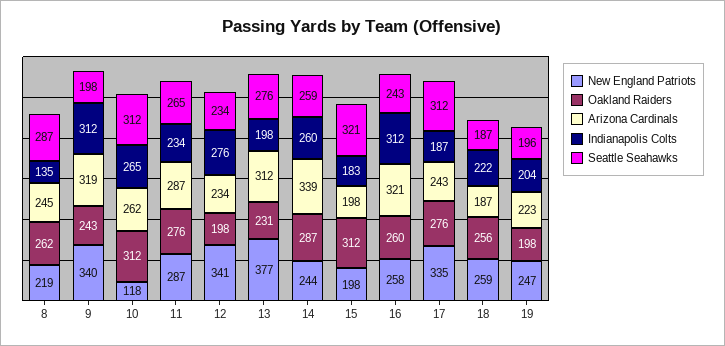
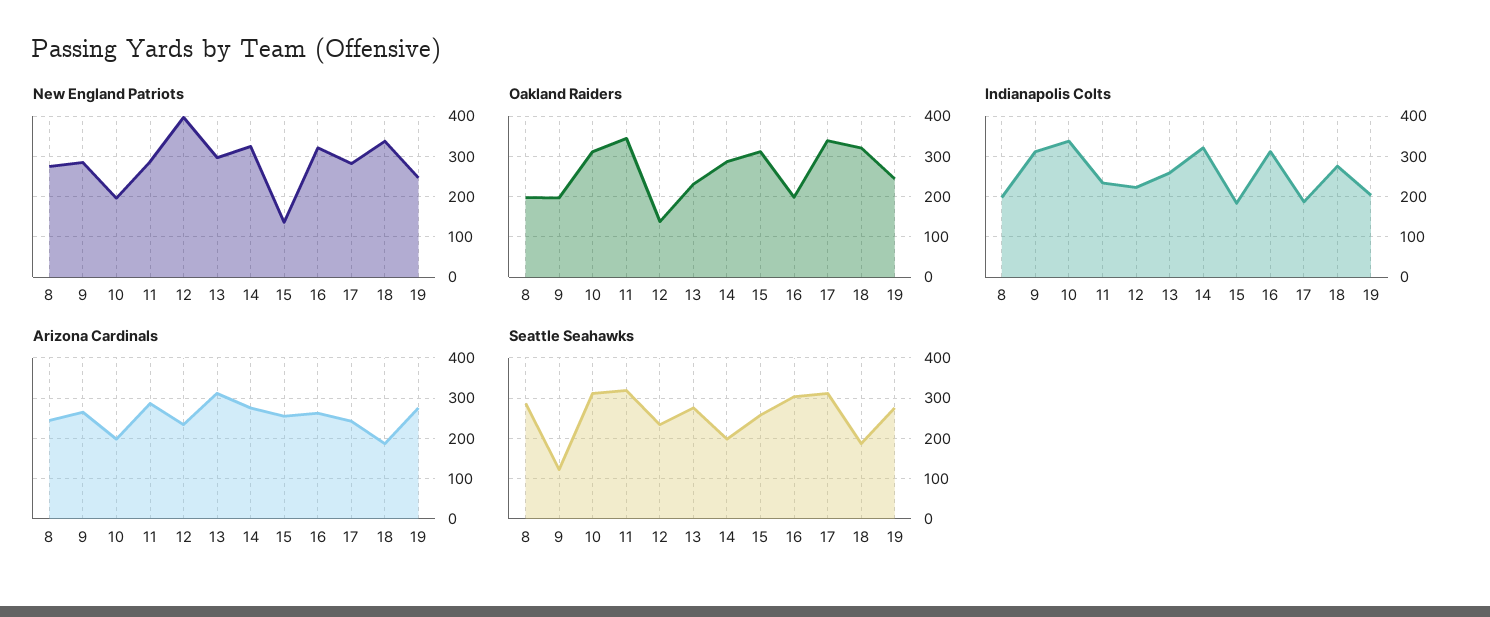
New England Patriots, 8: 219 -> 280
Oakland Raiders, 8: 262 -> 200
Indianapolis Colts, 8: 135 -> 200
New England Patriots, 9: 340 -> 280
Oakland Raiders, 9: 243 -> 200
Arizona Cardinals, 9: 319 -> 260
Seattle Seahawks, 9: 198 -> 120
New England Patriots, 10: 118 -> 200
Arizona Cardinals, 10: 262 -> 200
Indianapolis Colts, 10: 265 -> 340
Oakland Raiders, 11: 276 -> 340
Seattle Seahawks, 11: 265 -> 320
New England Patriots, 12: 341 -> 400
Oakland Raiders, 12: 198 -> 140
Indianapolis Colts, 12: 276 -> 220
New England Patriots, 13: 377 -> 300
Indianapolis Colts, 13: 198 -> 260
New England Patriots, 14: 244 -> 320
Arizona Cardinals, 14: 339 -> 280
Indianapolis Colts, 14: 260 -> 320
Seattle Seahawks, 14: 259 -> 200
New England Patriots, 15: 198 -> 140
Arizona Cardinals, 15: 198 -> 260
Seattle Seahawks, 15: 321 -> 260
New England Patriots, 16: 258 -> 320
Oakland Raiders, 16: 260 -> 200
Arizona Cardinals, 16: 321 -> 260
Seattle Seahawks, 16: 243 -> 300
New England Patriots, 17: 335 -> 280
Oakland Raiders, 17: 276 -> 340
New England Patriots, 18: 259 -> 340
Oakland Raiders, 18: 256 -> 320
Indianapolis Colts, 18: 222 -> 280
Oakland Raiders, 19: 198 -> 240
Arizona Cardinals, 19: 223 -> 280
Seattle Seahawks, 19: 196 -> 280

